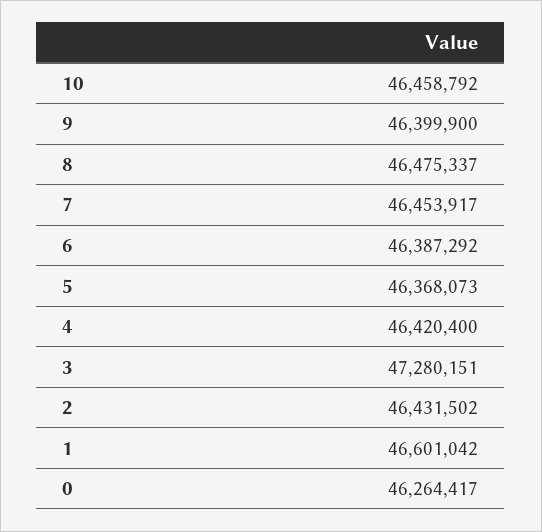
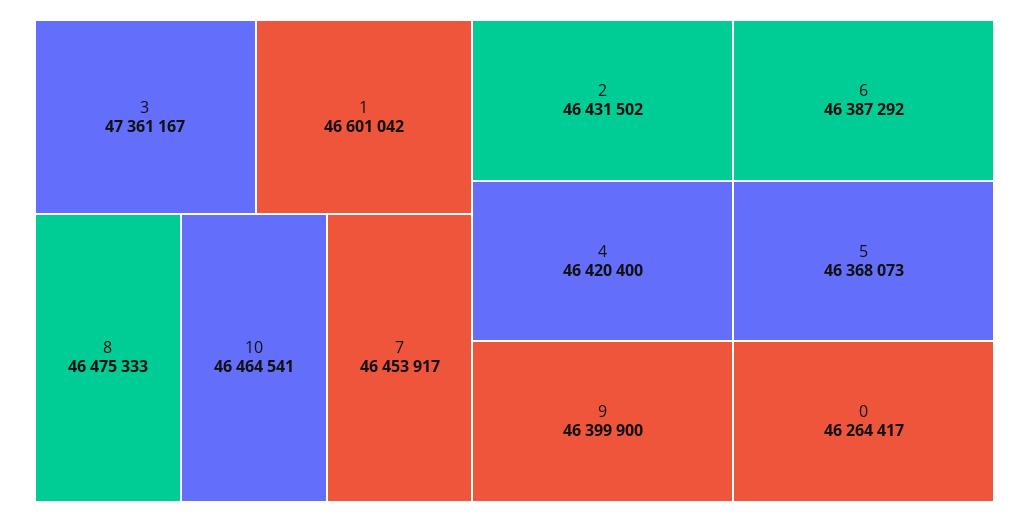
10: 46458792 -> 46464541
8: 46475337 -> 46475333
3: 47280151 -> 47361167

